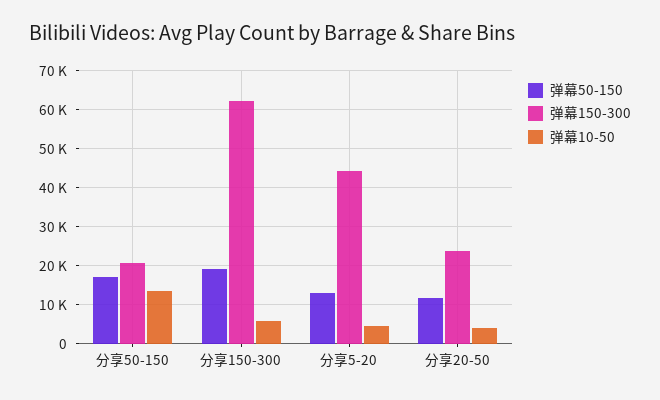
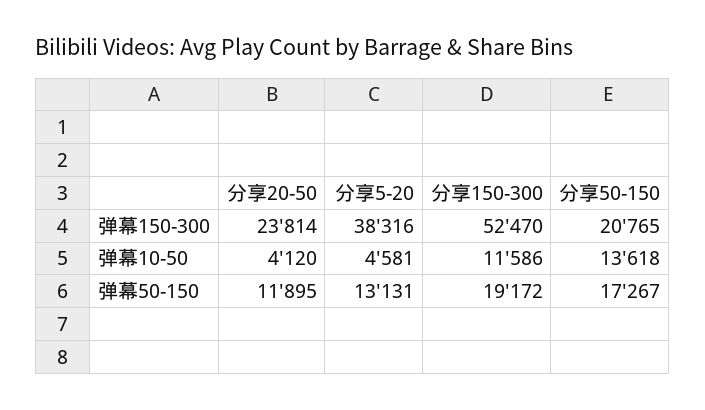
弹幕150-300, 分享150-300: 62000 -> 52470
弹幕10-50, 分享150-300: 6000 -> 11586
弹幕150-300, 分享5-20: 44000 -> 38316

